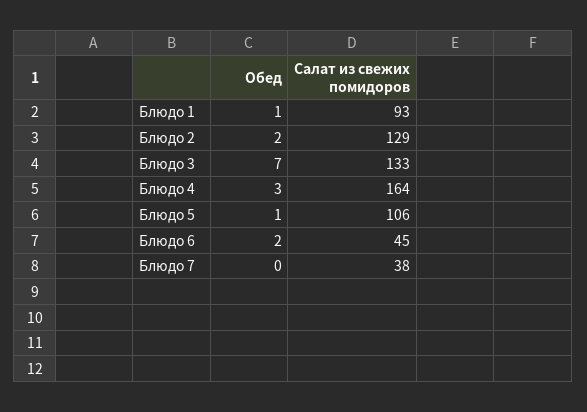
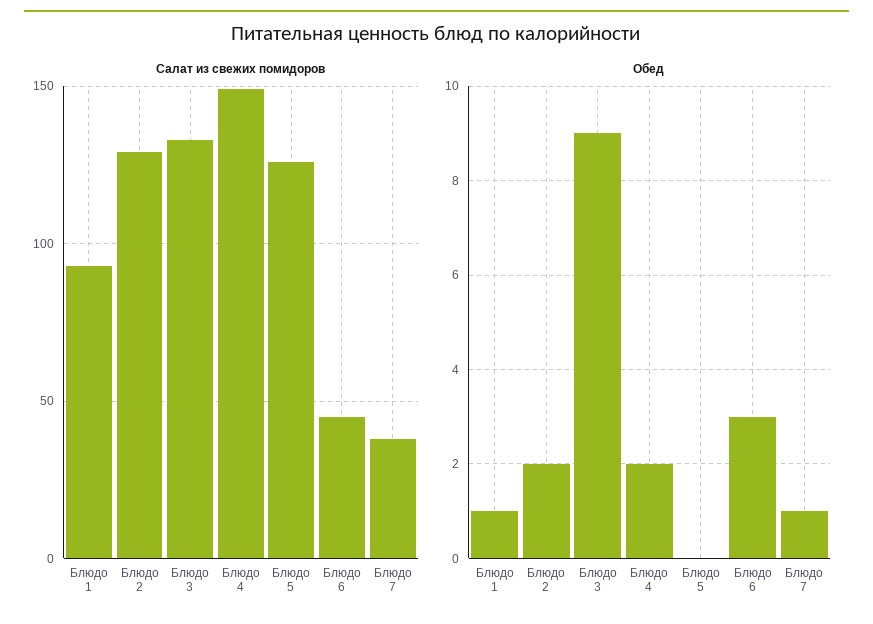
Обед, Блюдо 3: 7 -> 9
Обед, Блюдо 4: 3 -> 2
Салат из свежих помидоров, Блюдо 4: 164 -> 150
Обед, Блюдо 5: 1 -> 0
Салат из свежих помидоров, Блюдо 5: 106 -> 125
Обед, Блюдо 6: 2 -> 3
Обед, Блюдо 7: 0 -> 1

